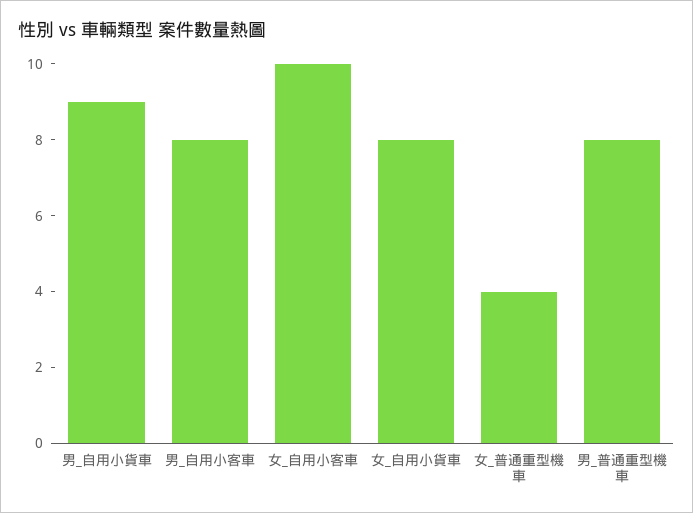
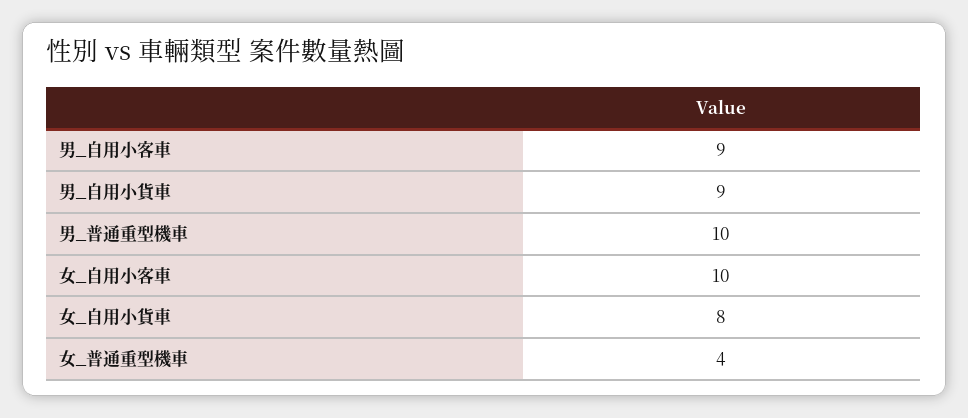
男_自用小客車: 8 -> 9
男_普通重型機車: 8 -> 10

